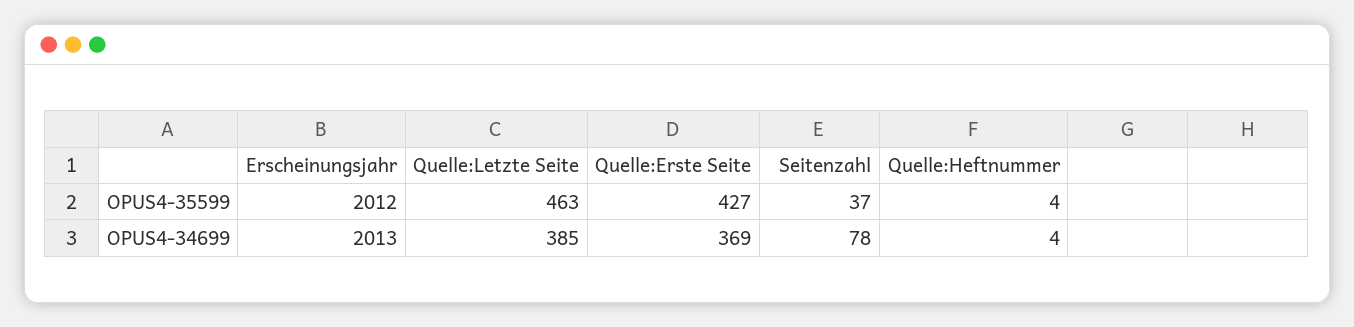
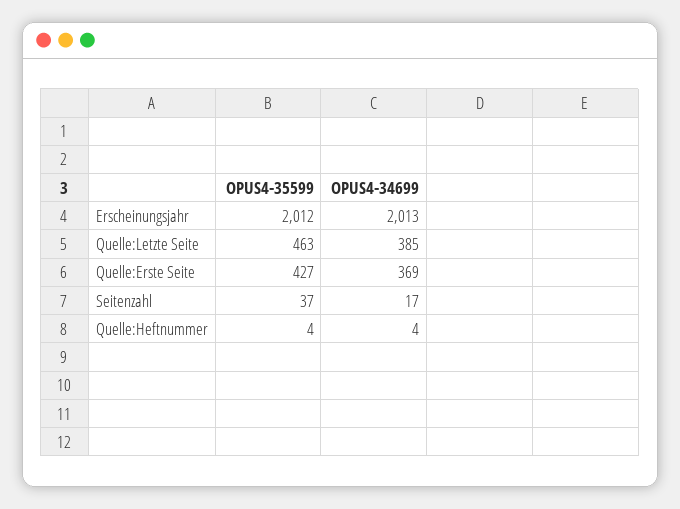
Seitenzahl, OPUS4-34699: 78 -> 17

